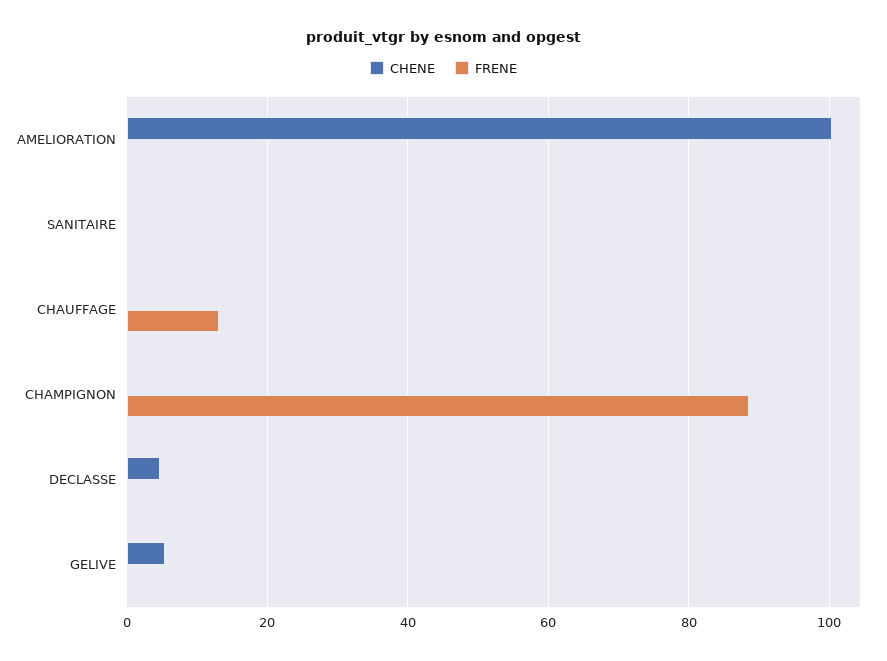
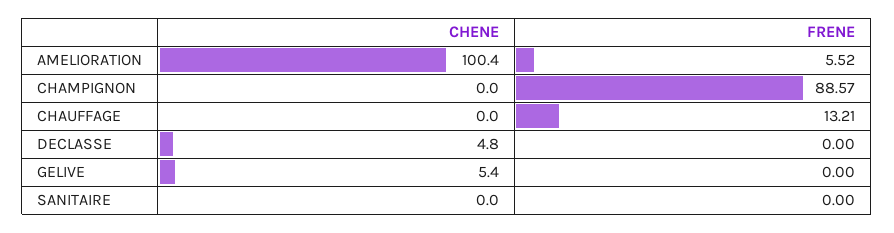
FRENE, AMELIORATION: 0 -> 5.52

